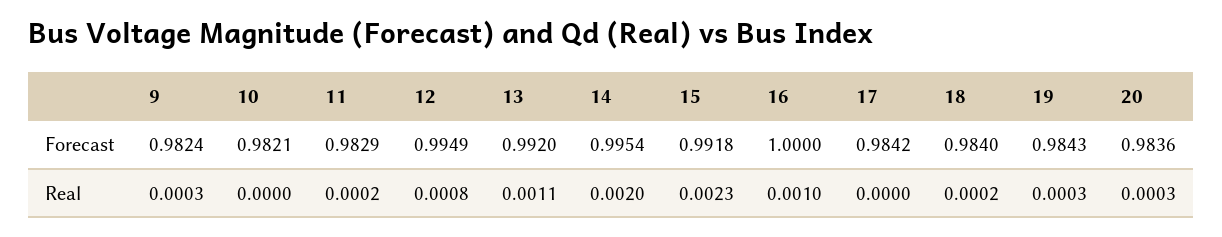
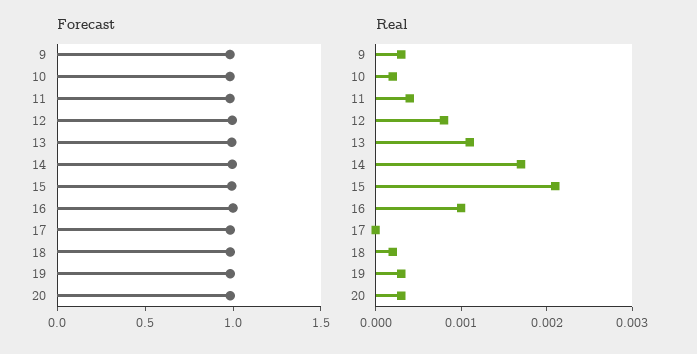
Real, 10: 0 -> 0.0002
Real, 11: 0.0002 -> 0.0004
Real, 14: 0.002 -> 0.0017
Real, 15: 0.0023 -> 0.0021

